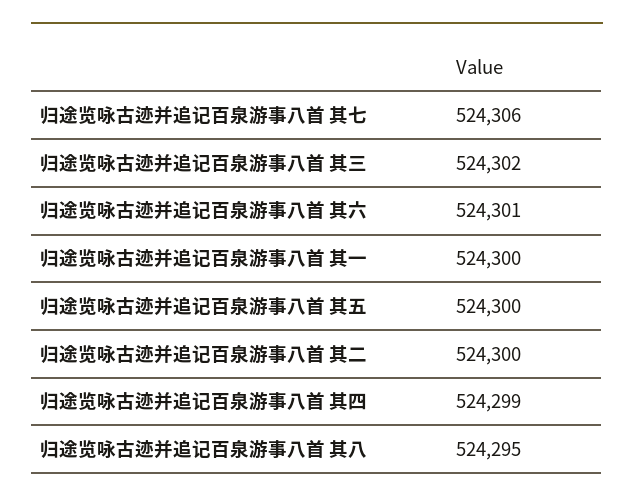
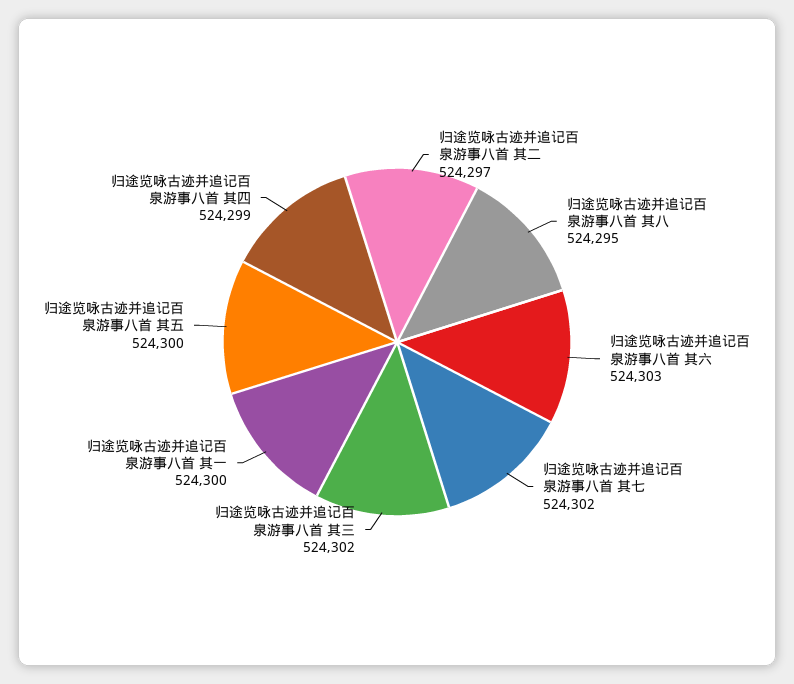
归途览咏古迹并追记百泉游事八首 其七: 524306 -> 524302
归途览咏古迹并追记百泉游事八首 其六: 524301 -> 524303
归途览咏古迹并追记百泉游事八首 其二: 524300 -> 524297

